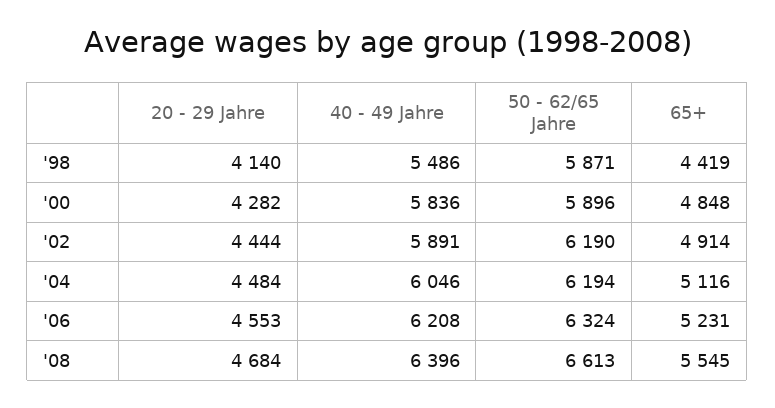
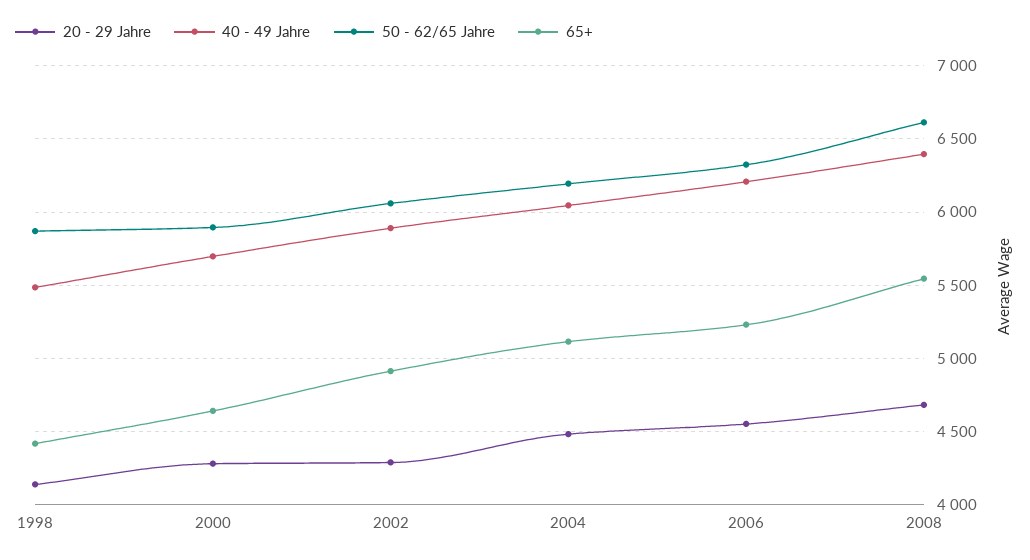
40 - 49 Jahre, '00: 5836 -> 5700
65+, '00: 4848 -> 4650
20 - 29 Jahre, '02: 4444 -> 4300
50 - 62/65 Jahre, '02: 6190 -> 6050

